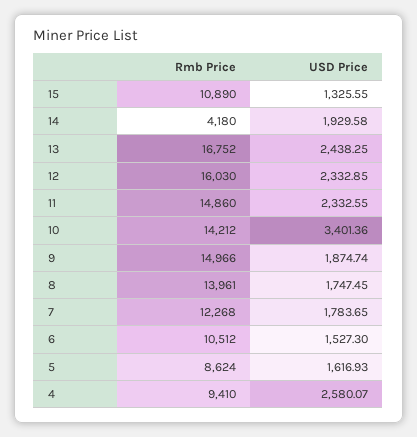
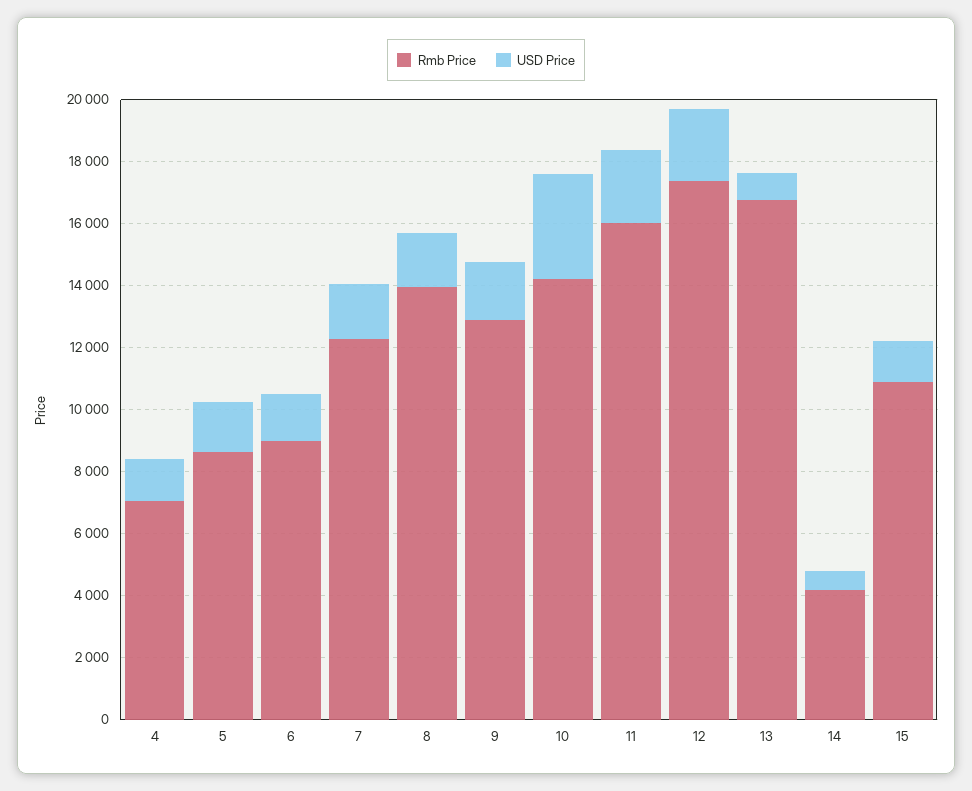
USD Price, 14: 1929.58 -> 500
USD Price, 13: 2438.25 -> 1000
Rmb Price, 12: 16030 -> 17500
Rmb Price, 11: 14860 -> 16000
Rmb Price, 9: 14966 -> 13000
Rmb Price, 6: 10512 -> 9000
Rmb Price, 4: 9410 -> 7000
USD Price, 4: 2580.07 -> 1500

